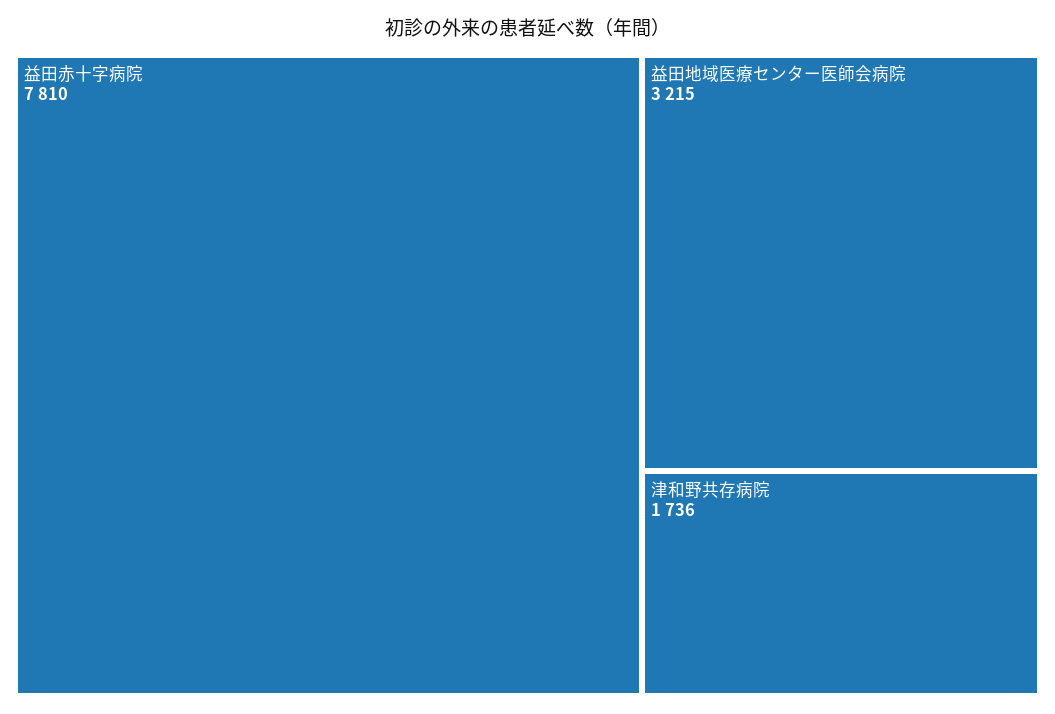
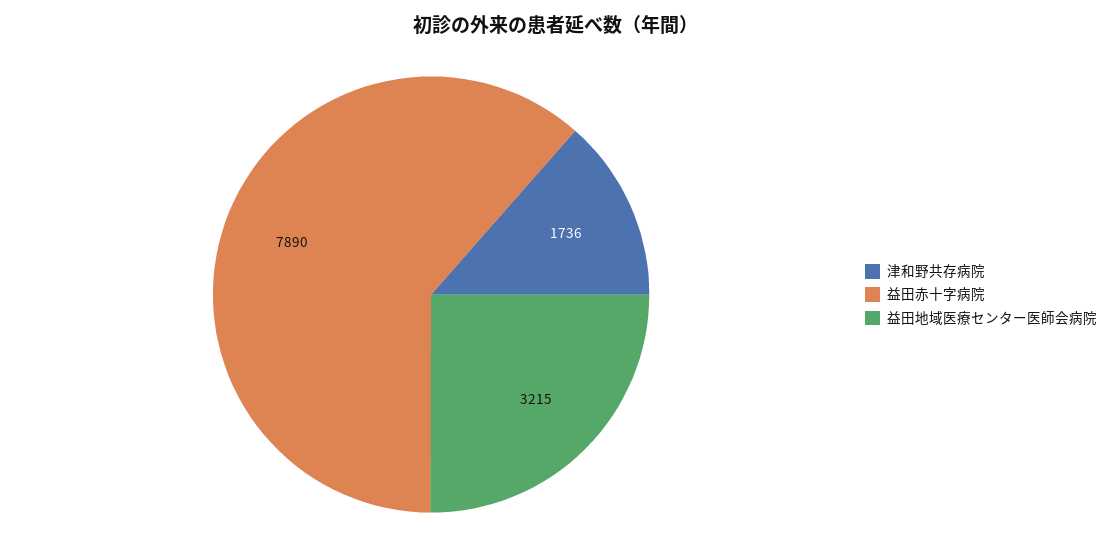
益田赤十字病院: 7810 -> 7890

